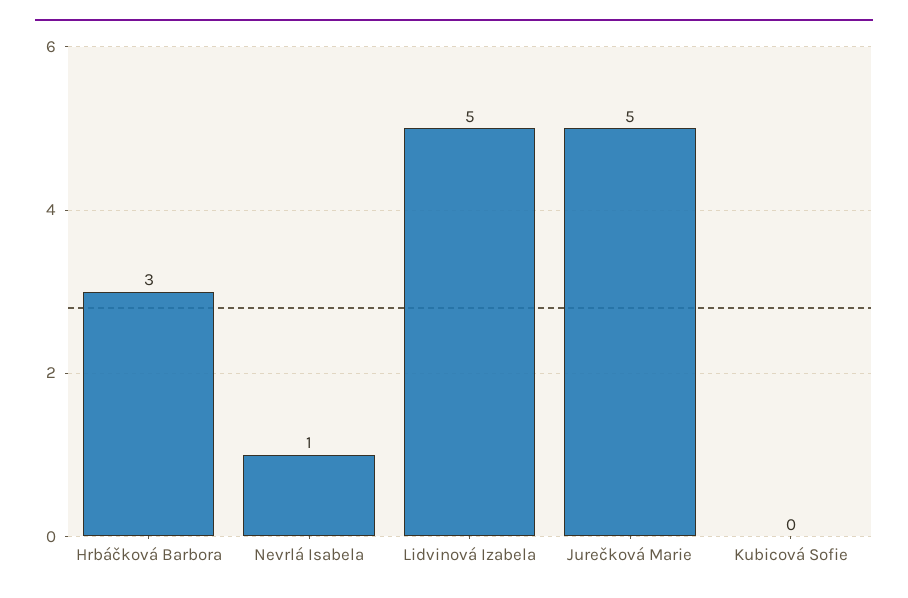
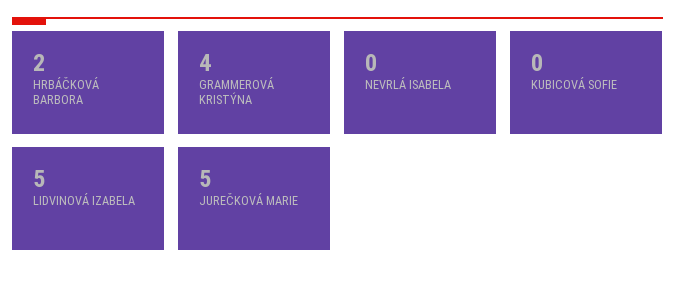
Hrbáčková Barbora: 3 -> 2
Nevrlá Isabela: 1 -> 0
GRAMMEROVÁ KRISTÝNA: none -> 4

